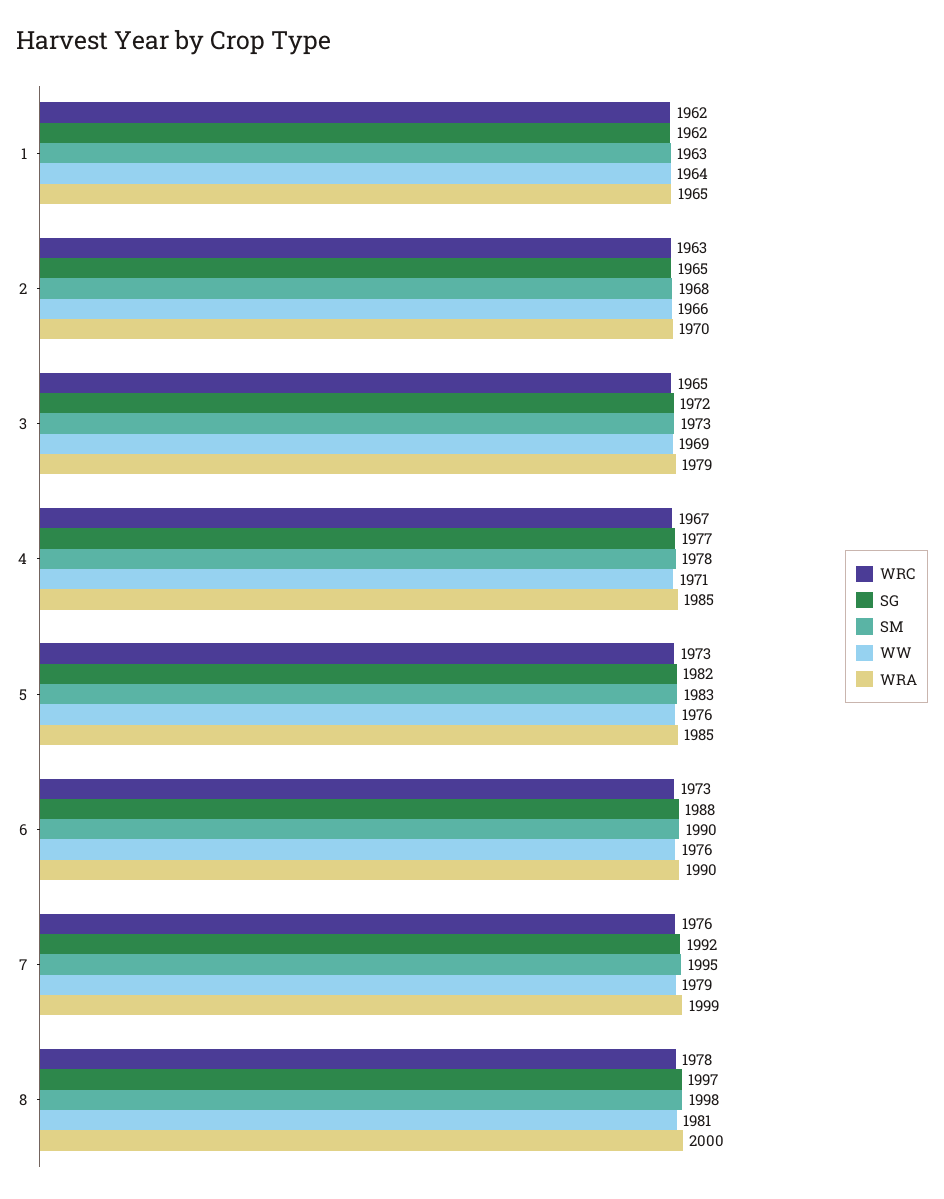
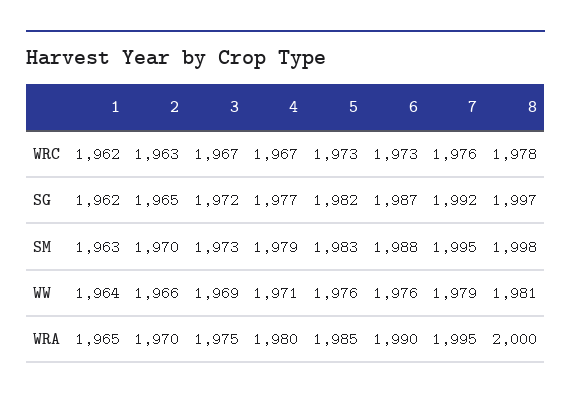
SM, 2: 1968 -> 1970
WRC, 3: 1965 -> 1967
WRA, 3: 1979 -> 1975
SM, 4: 1978 -> 1979
WRA, 4: 1985 -> 1980
SG, 6: 1988 -> 1987
SM, 6: 1990 -> 1988
WRA, 7: 1999 -> 1995

